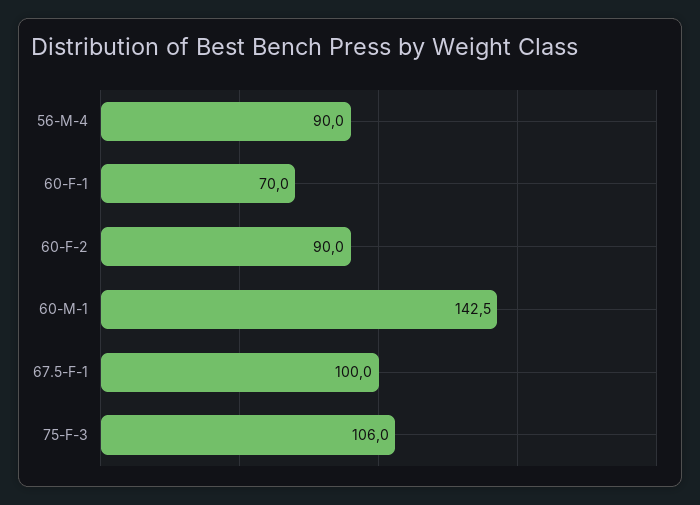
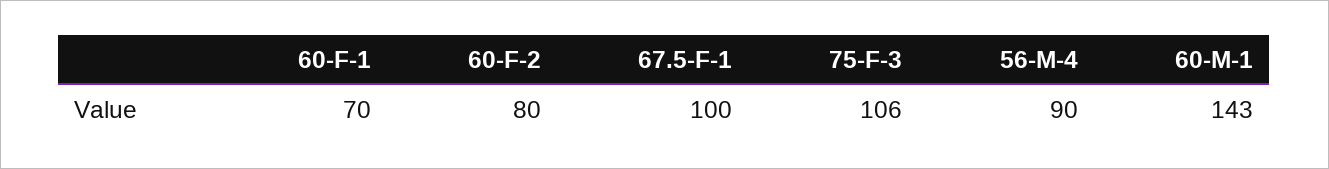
60-F-2: 90 -> 80

